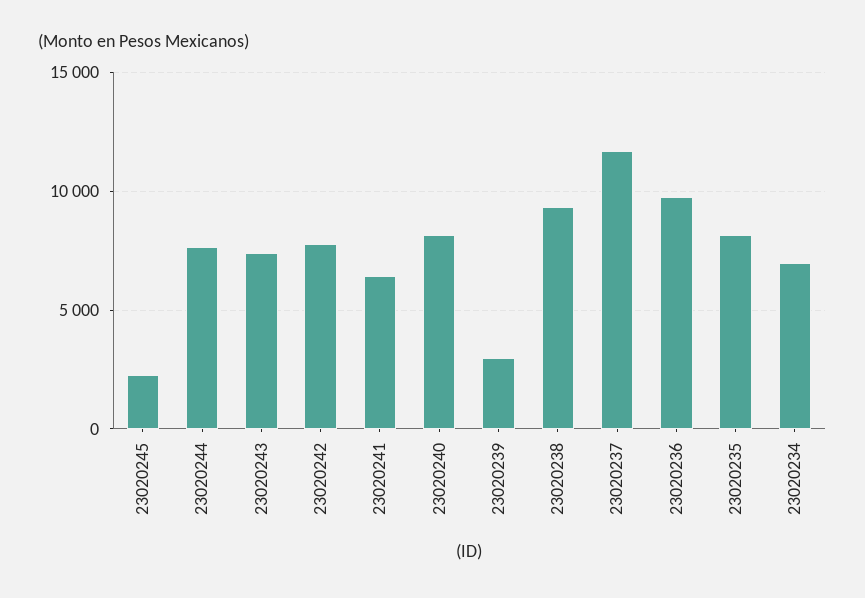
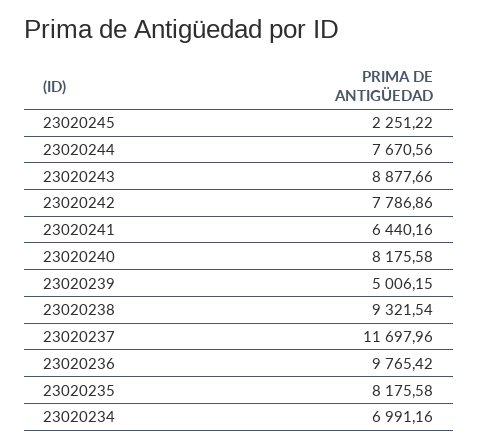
23020243: 7500 -> 8877.66
23020239: 3000 -> 5006.15

